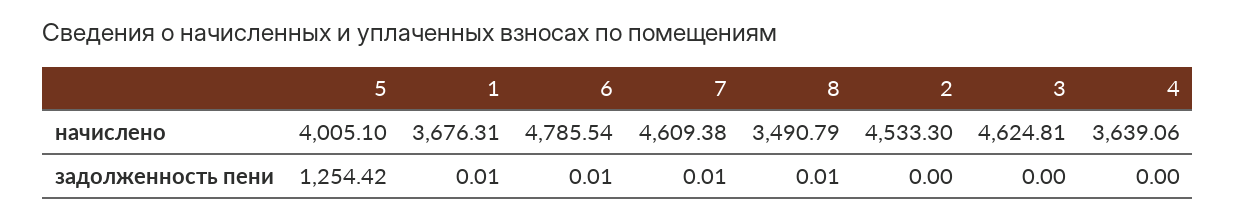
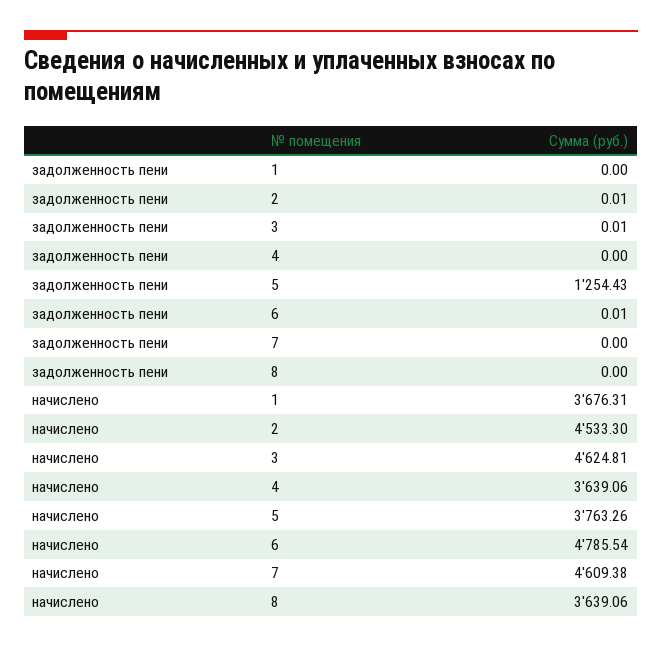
5, начислено: 4005.1 -> 3763.26
8, начислено: 3490.79 -> 3639.06
5, задолженность пени: 1254.42 -> 1254.43
1, задолженность пени: 0.01 -> 0
7, задолженность пени: 0.01 -> 0
8, задолженность пени: 0.01 -> 0
2, задолженность пени: 0 -> 0.01
3, задолженность пени: 0 -> 0.01

